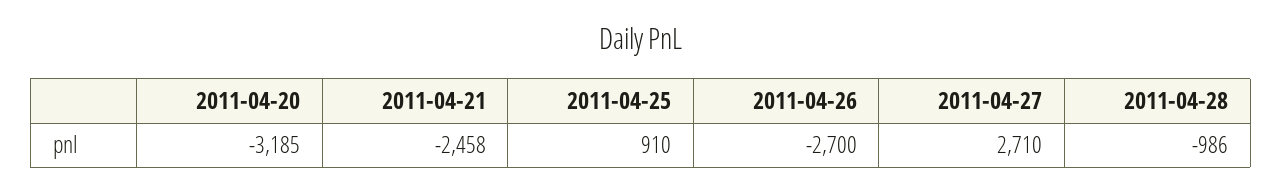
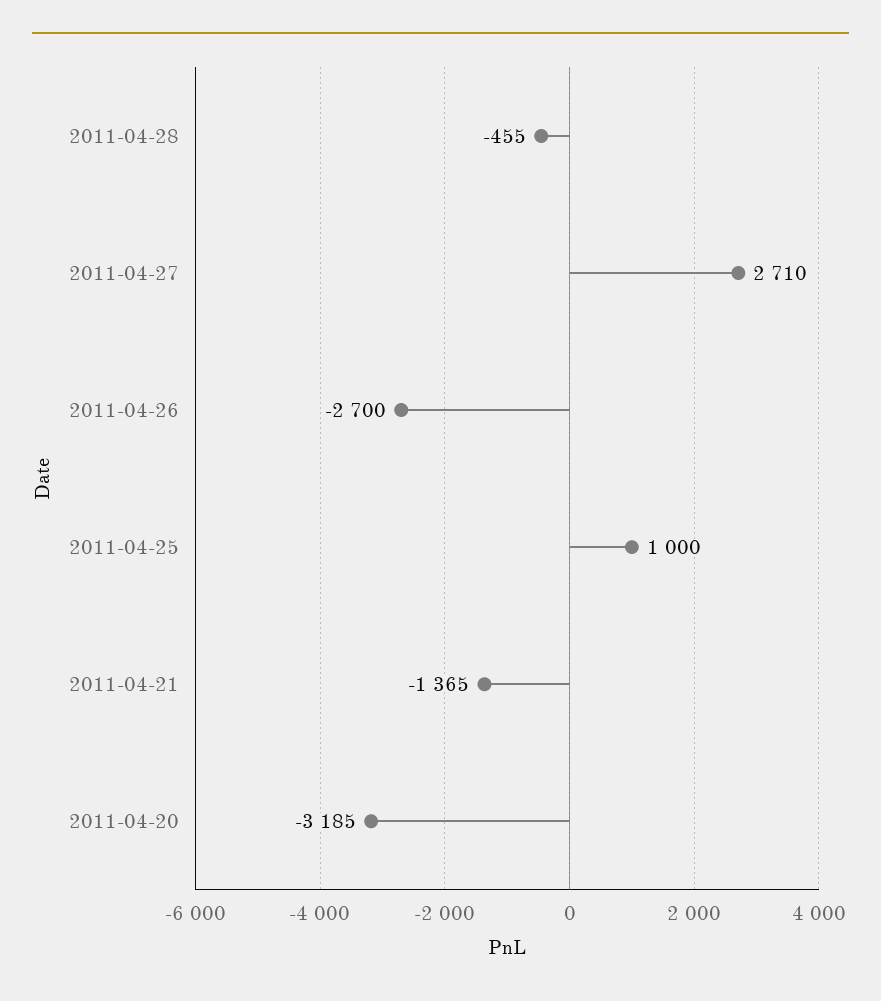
2011-04-21: -2458 -> -1365
2011-04-25: 910 -> 1000
2011-04-28: -986 -> -455

